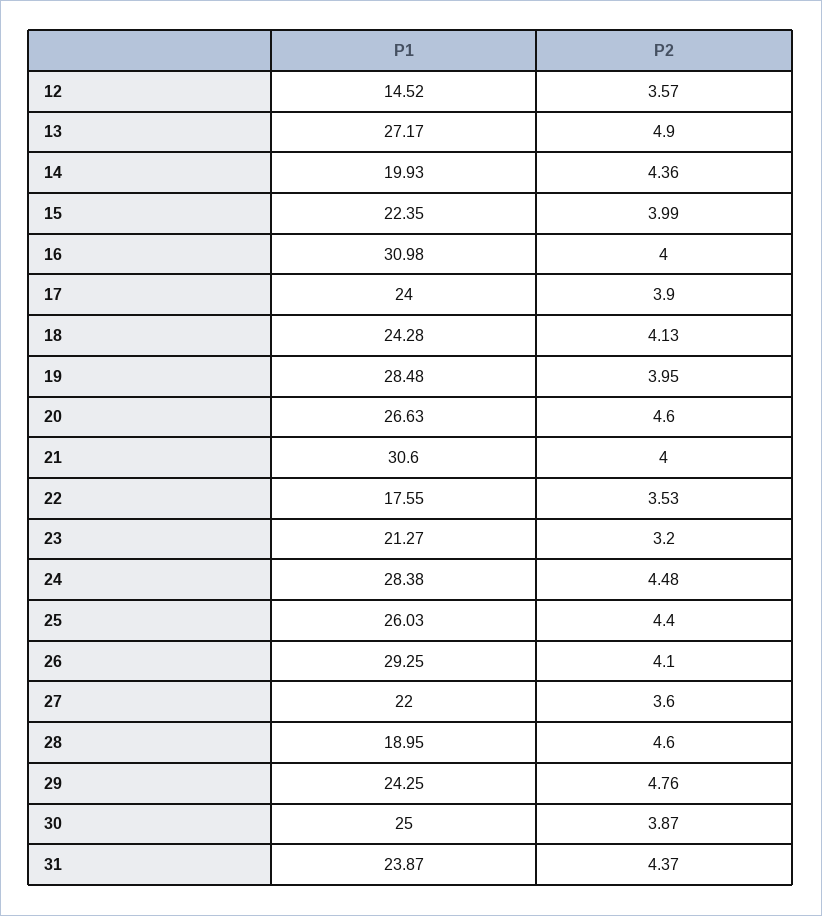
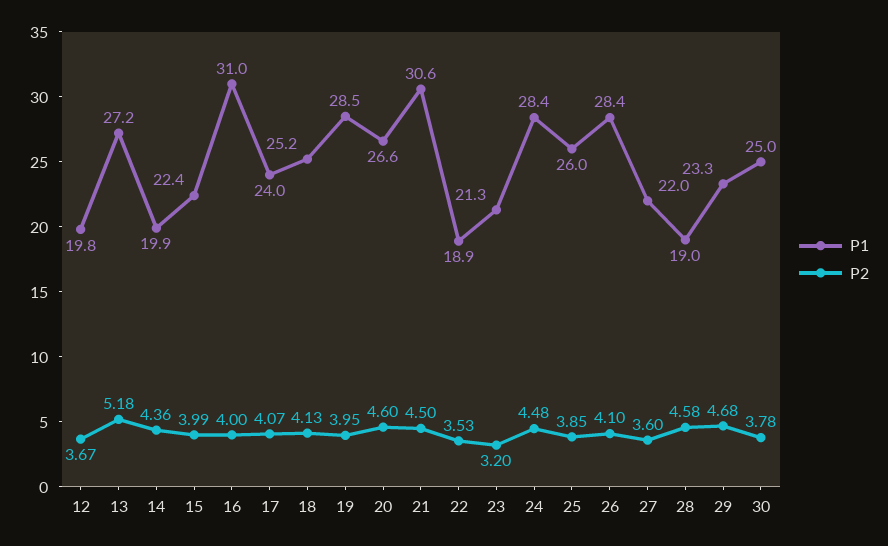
P1, 12: 14.52 -> 19.8
P2, 12: 3.57 -> 3.67
P2, 13: 4.9 -> 5.18
P2, 17: 3.9 -> 4.07
P1, 18: 24.28 -> 25.2
P2, 21: 4 -> 4.5
P1, 22: 17.55 -> 18.9
P2, 25: 4.4 -> 3.85
P1, 26: 29.25 -> 28.4
P2, 28: 4.6 -> 4.58
P1, 29: 24.25 -> 23.3
P2, 29: 4.76 -> 4.68
P2, 30: 3.87 -> 3.78
P1, 31: 23.87 -> none
P2, 31: 4.37 -> none

